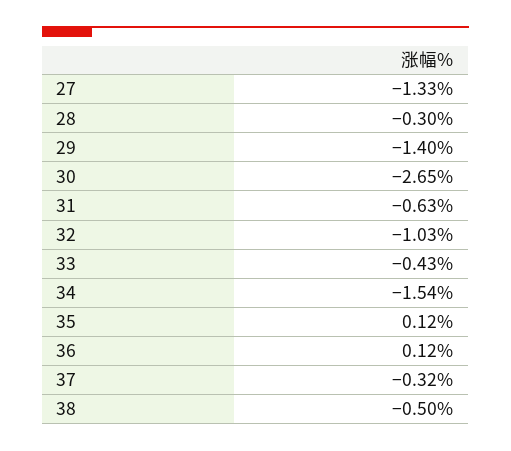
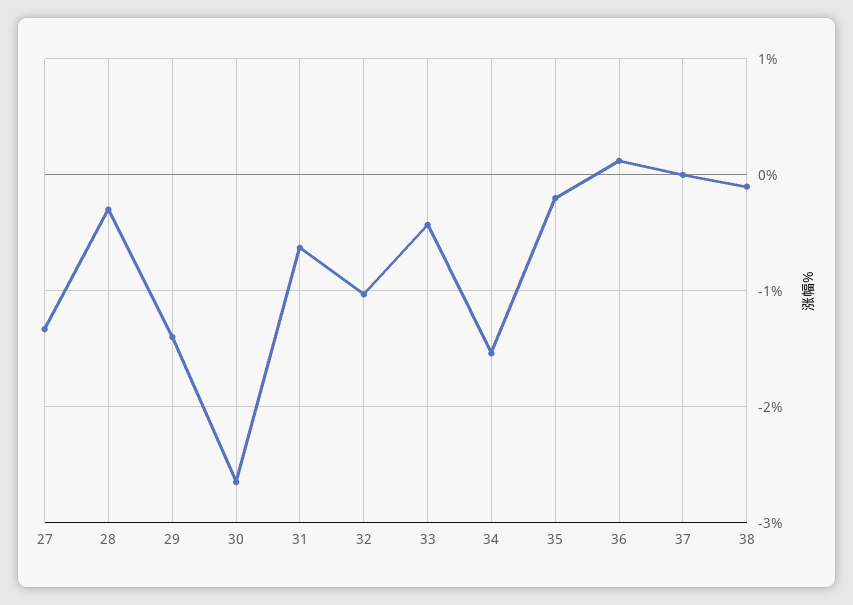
35: 0.12 -> -0.2
37: -0.32 -> 0
38: -0.5 -> -0.1

